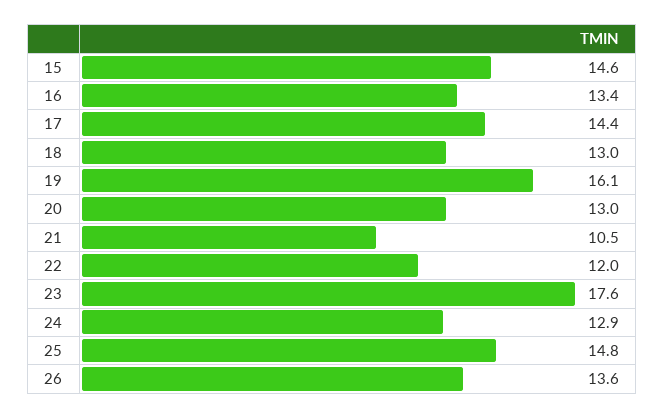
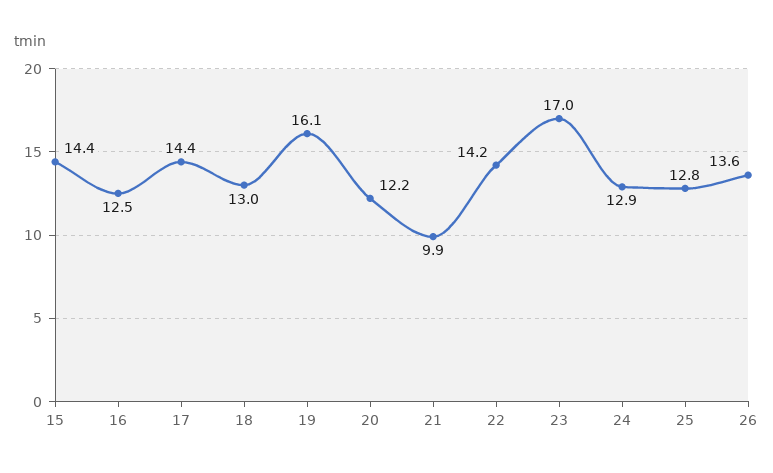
15: 14.6 -> 14.4
16: 13.4 -> 12.5
20: 13 -> 12.2
21: 10.5 -> 9.9
22: 12 -> 14.2
23: 17.6 -> 17
25: 14.8 -> 12.8

